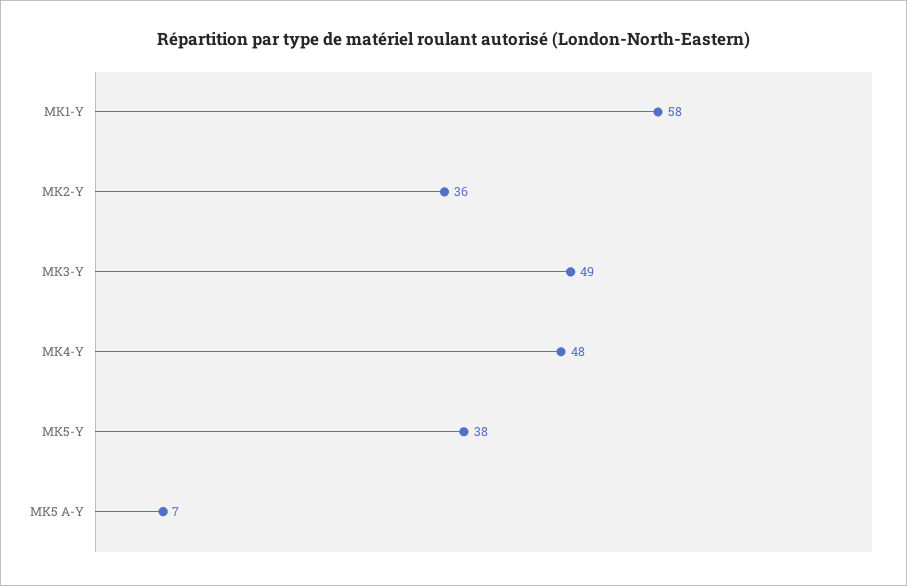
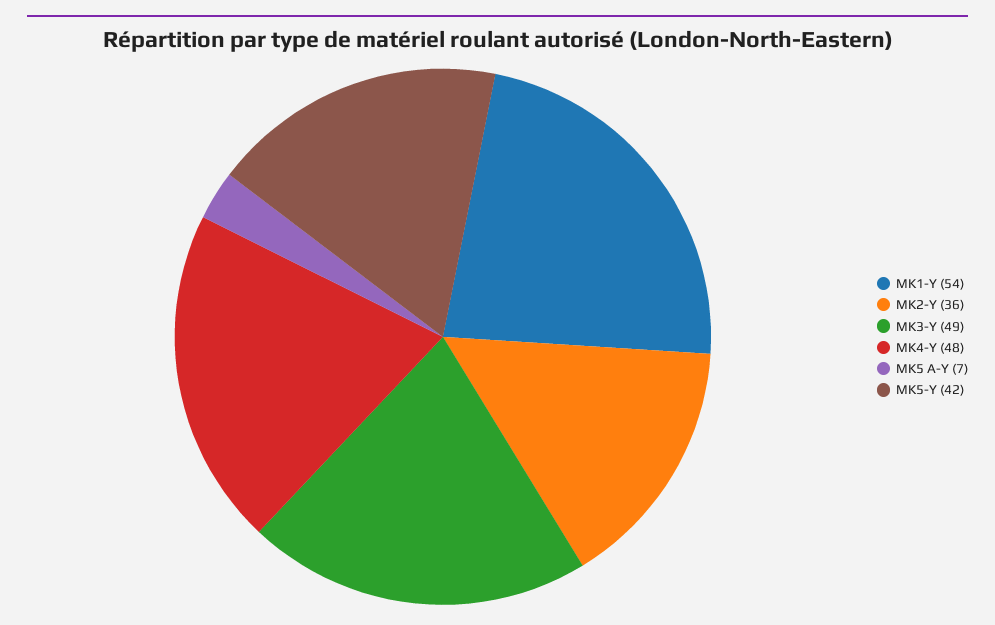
MK1-Y: 58 -> 54
MK5-Y: 38 -> 42

